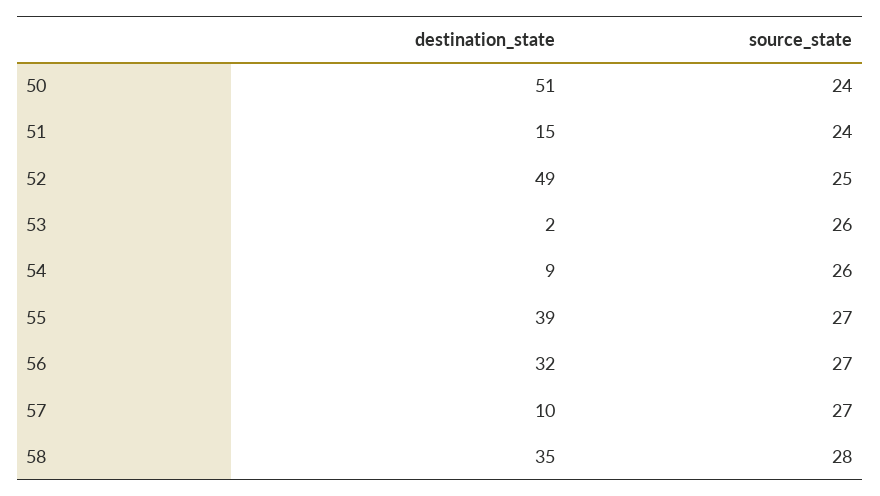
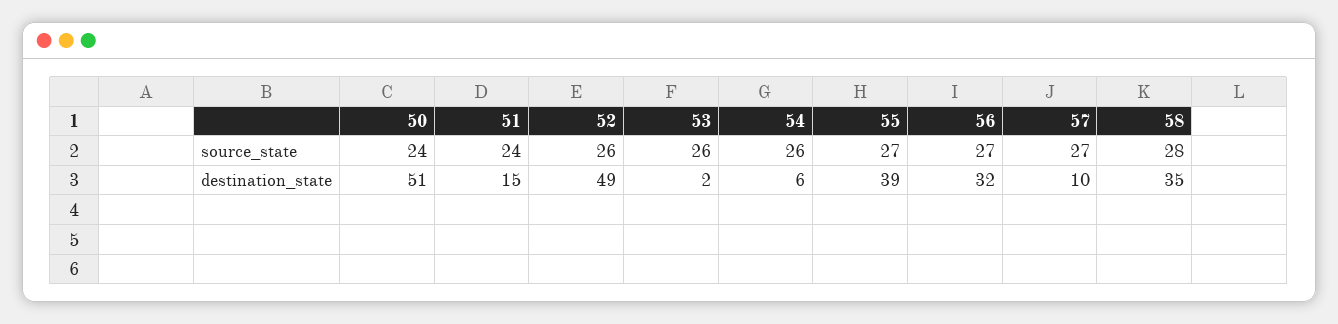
source_state, 52: 25 -> 26
destination_state, 54: 9 -> 6

